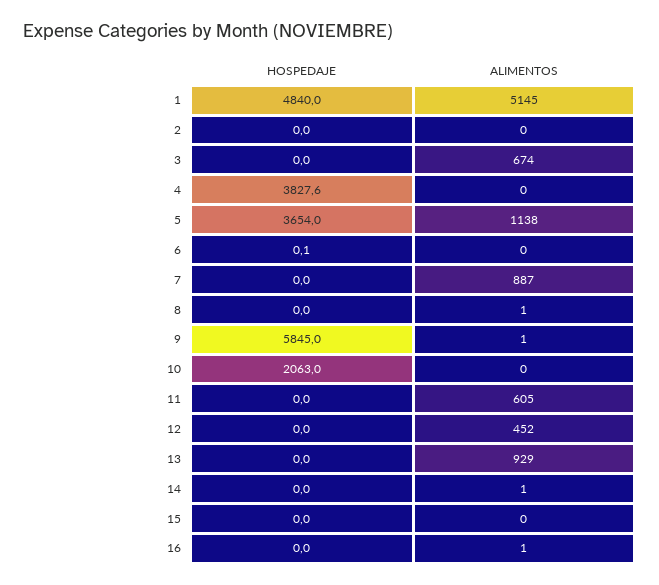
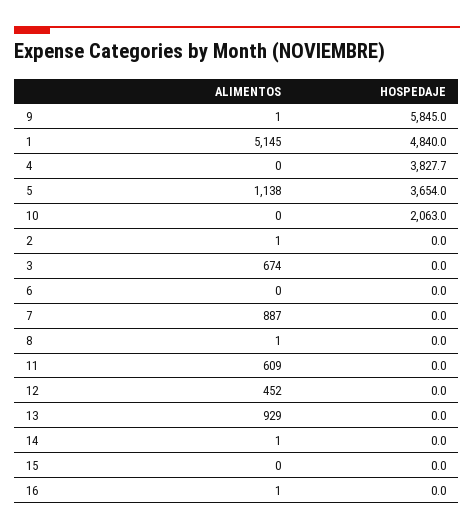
ALIMENTOS, 2: 0 -> 1
HOSPEDAJE, 4: 3827.6 -> 3827.7
HOSPEDAJE, 6: 0.1 -> 0
ALIMENTOS, 11: 605 -> 609

